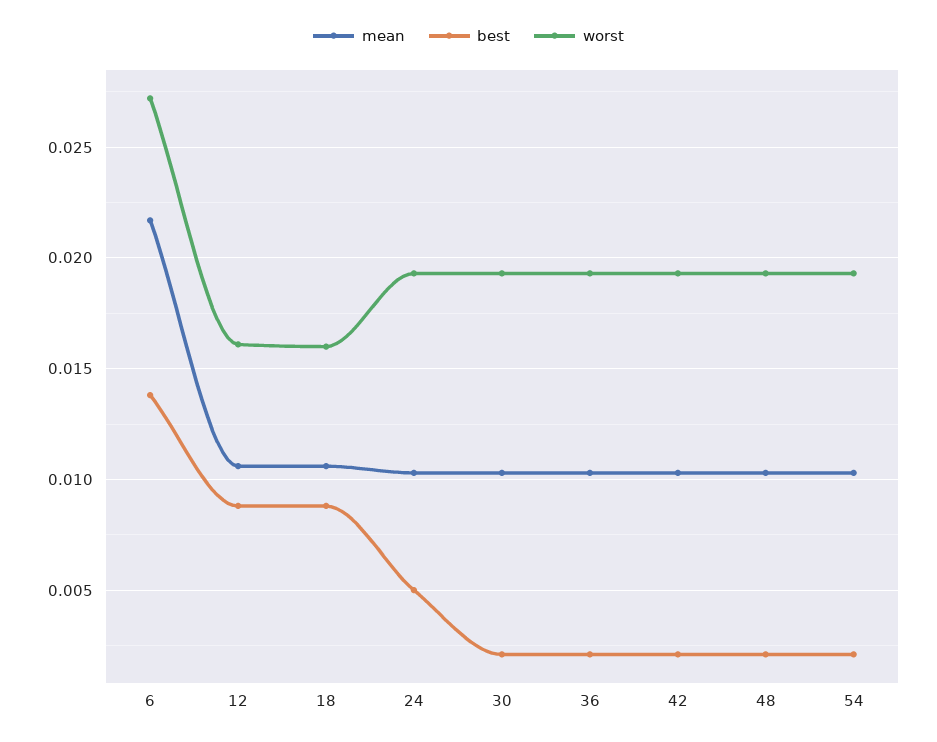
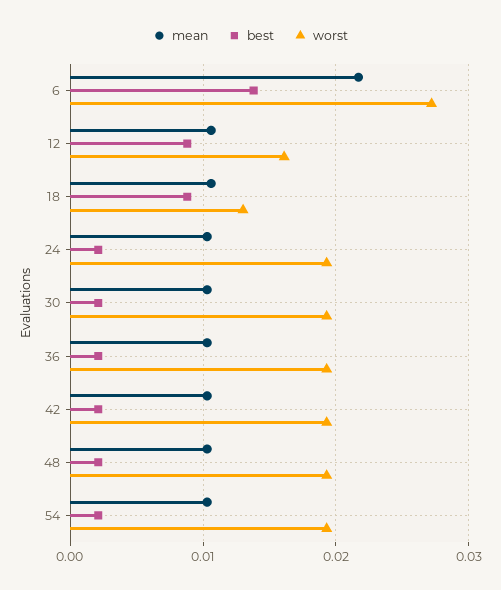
worst, 18: 0.016 -> 0.013
best, 24: 0.005 -> 0.002

